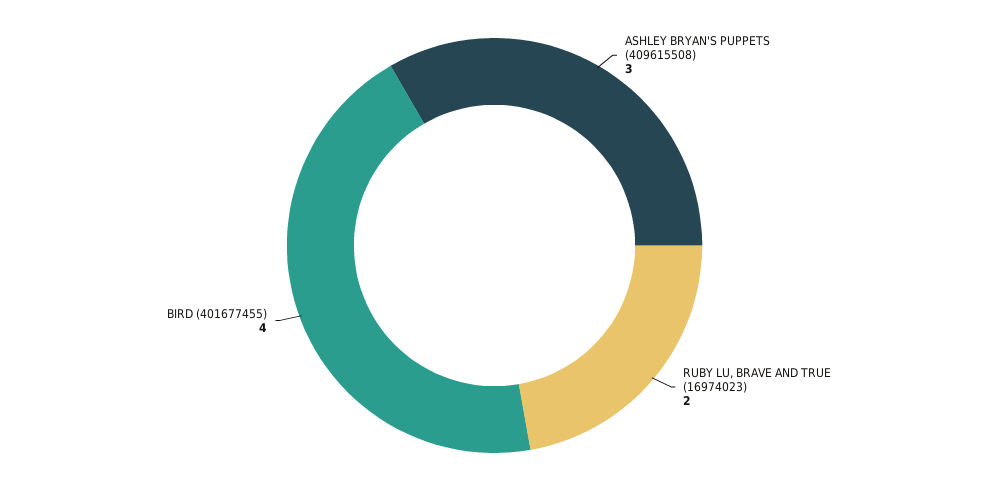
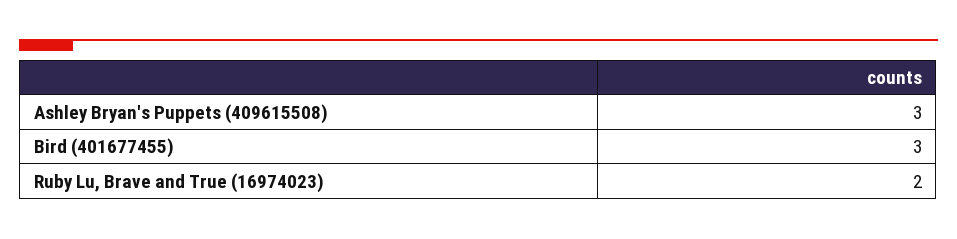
BIRD (401677455): 4 -> 3

